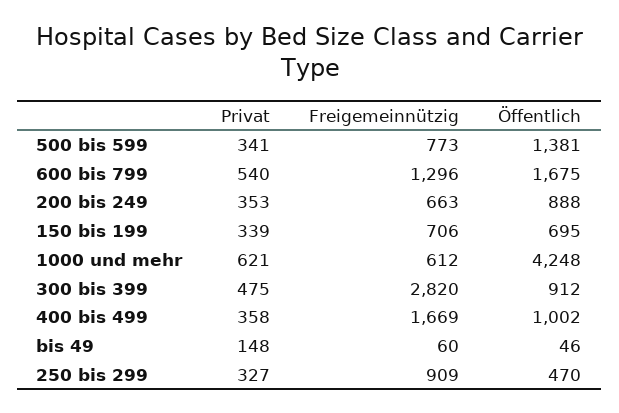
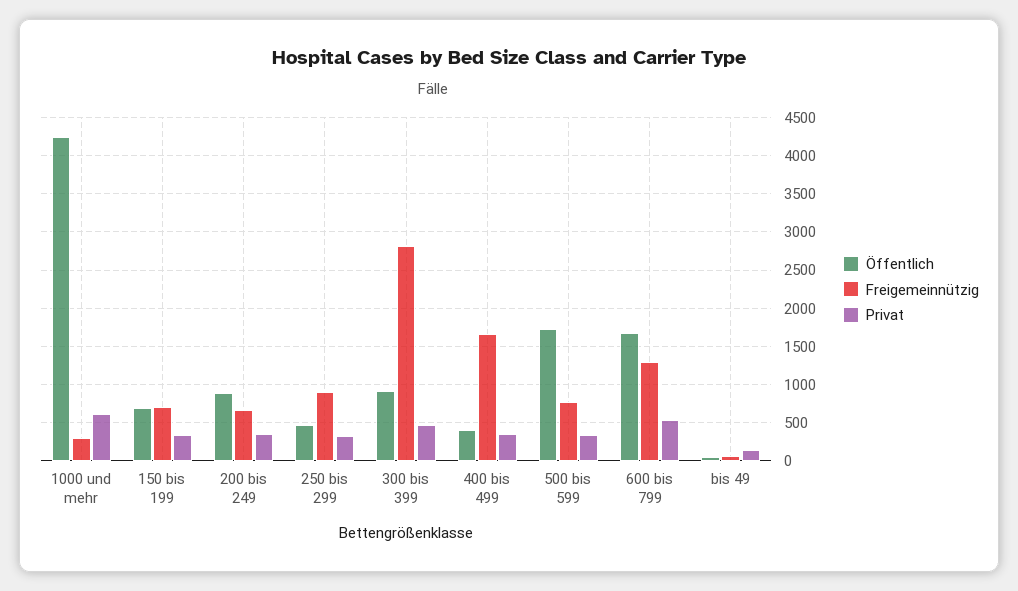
Öffentlich, 500 bis 599: 1381 -> 1700
Freigemeinnützig, 1000 und mehr: 612 -> 300
Öffentlich, 400 bis 499: 1002 -> 400

